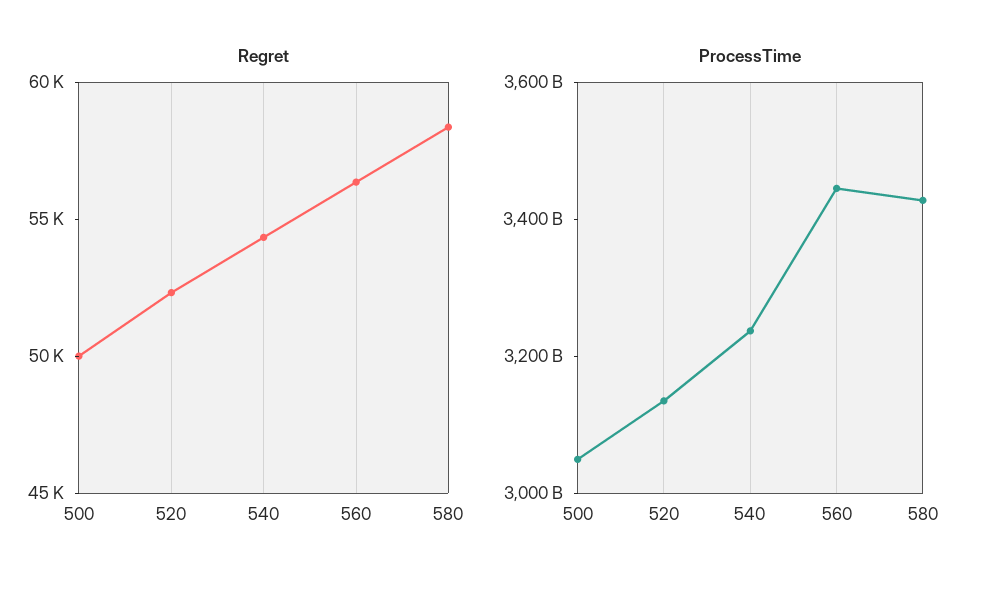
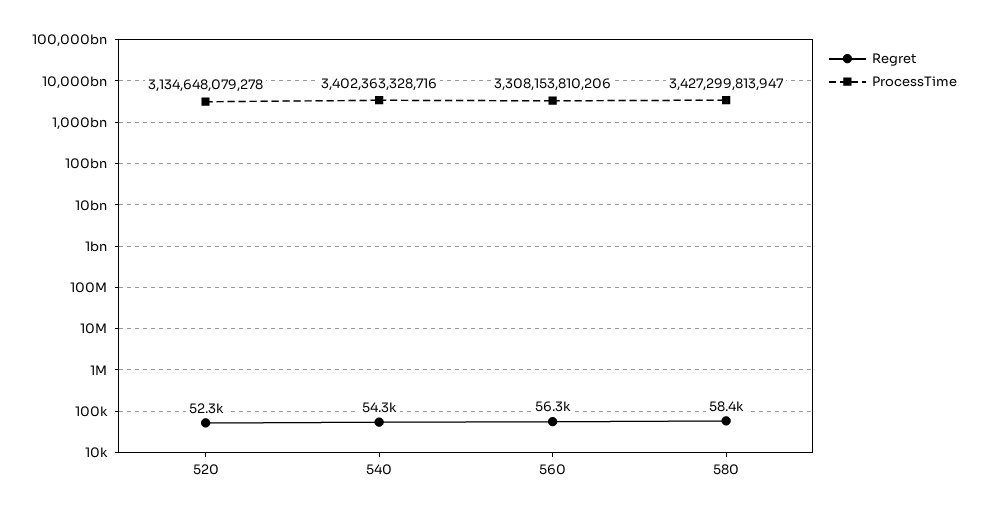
Regret, 500: 50000 -> none
ProcessTime, 500: 3050000000000 -> none
ProcessTime, 540: 3250000000000 -> 3402363328716
ProcessTime, 560: 3450000000000 -> 3308153810206

